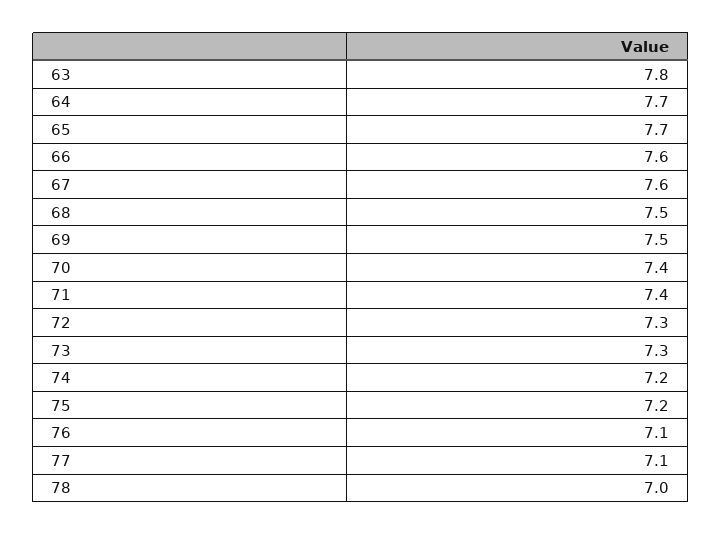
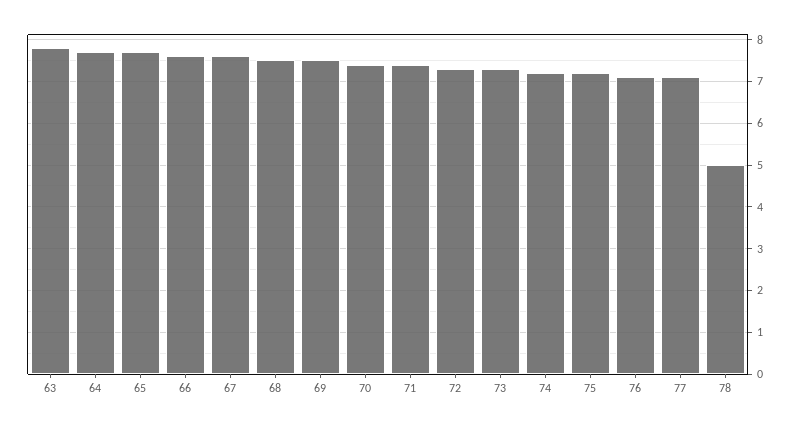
78: 7 -> 5

